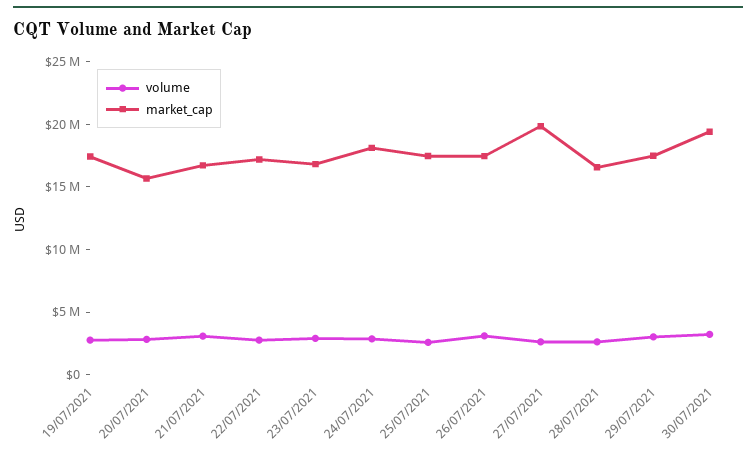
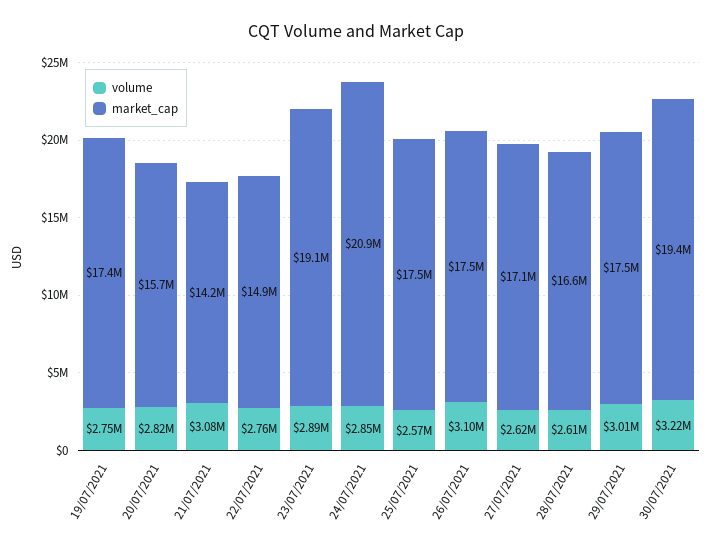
market_cap, 21/07/2021: 17000000 -> 14200000
market_cap, 22/07/2021: 17000000 -> 14900000
market_cap, 23/07/2021: 17000000 -> 19100000
market_cap, 24/07/2021: 18000000 -> 20900000
market_cap, 27/07/2021: 20000000 -> 17100000

